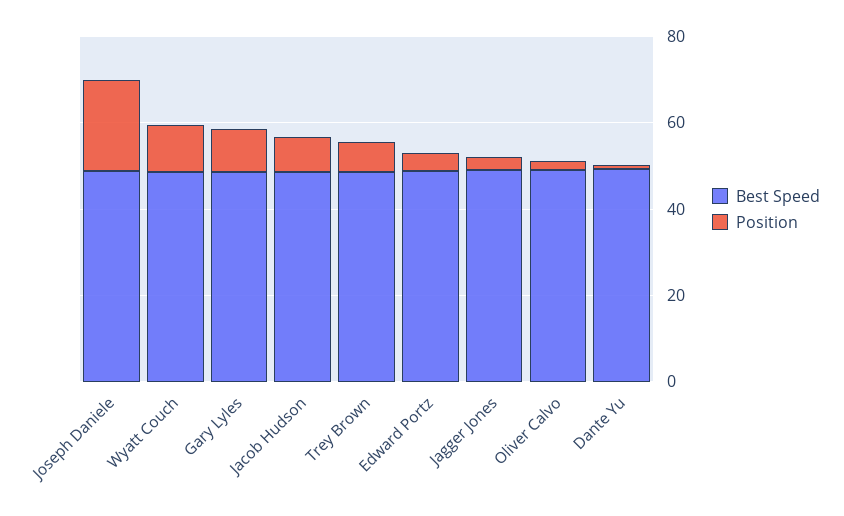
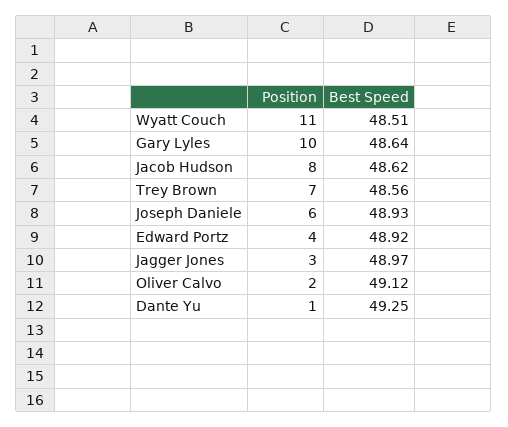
Position, Joseph Daniele: 20 -> 6

